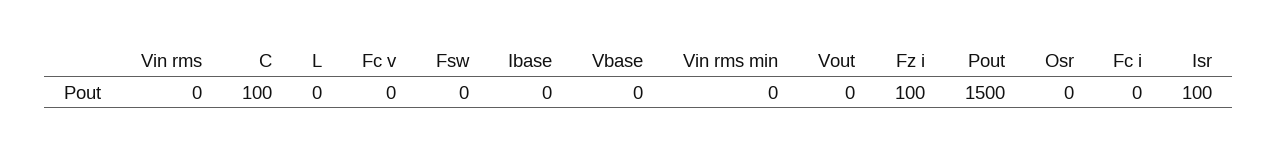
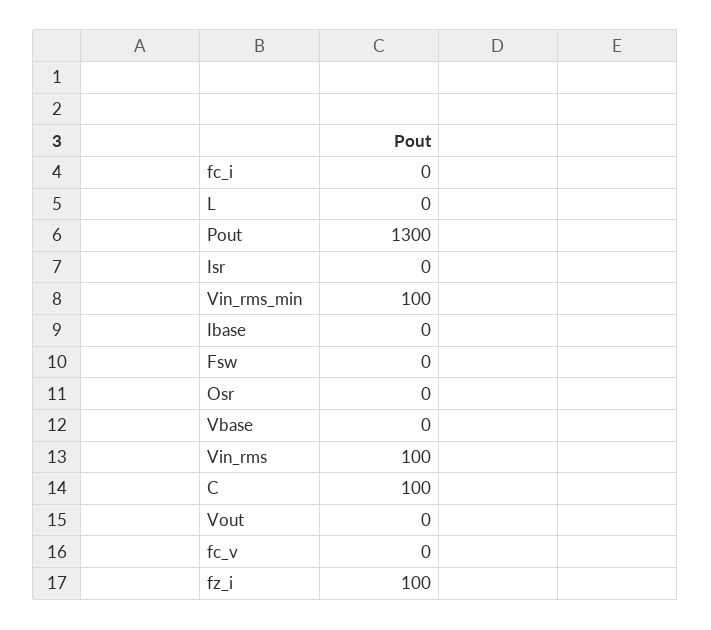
Vin rms: 0 -> 100
Vin rms min: 0 -> 100
Pout: 1500 -> 1300
Isr: 100 -> 0

